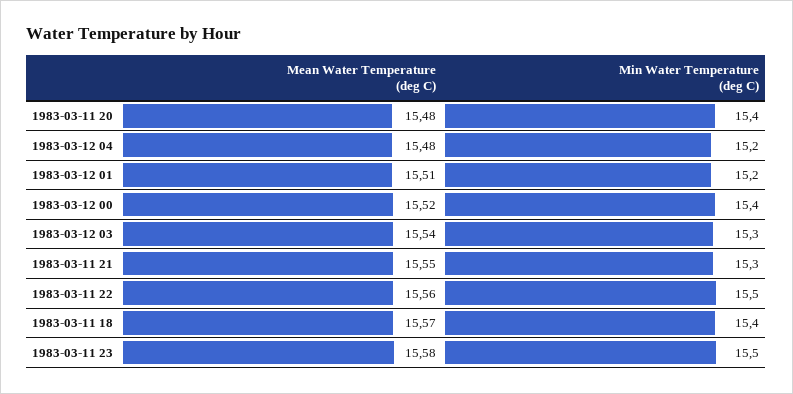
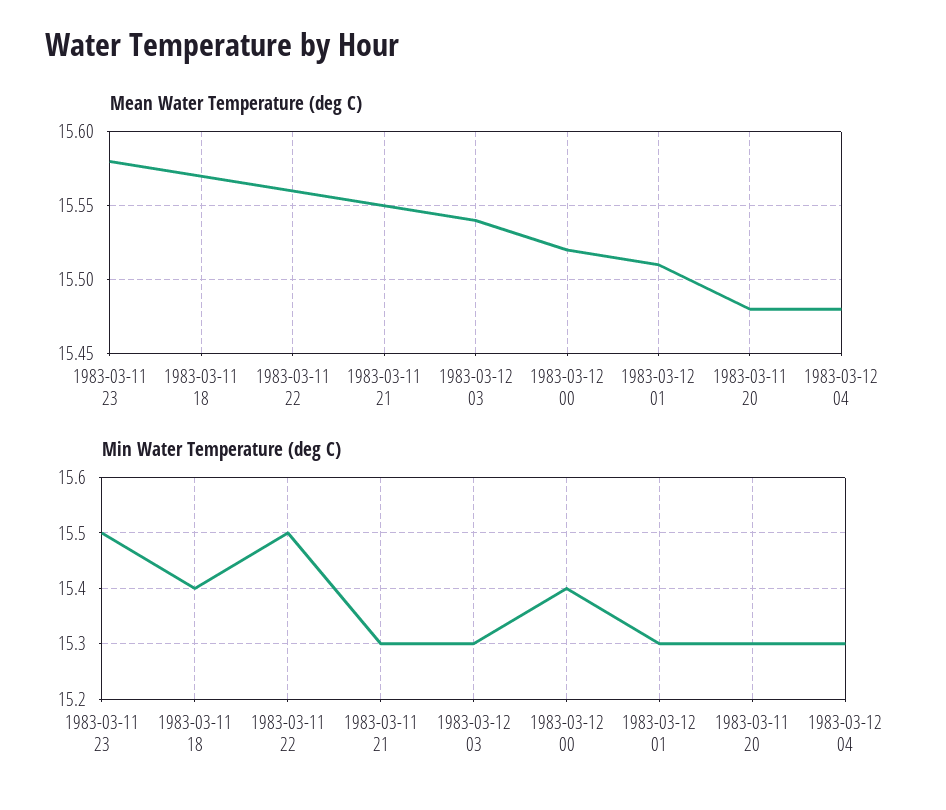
Min Water Temperature (deg C), 1983-03-11 20: 15.4 -> 15.3
Min Water Temperature (deg C), 1983-03-12 04: 15.2 -> 15.3
Min Water Temperature (deg C), 1983-03-12 01: 15.2 -> 15.3

